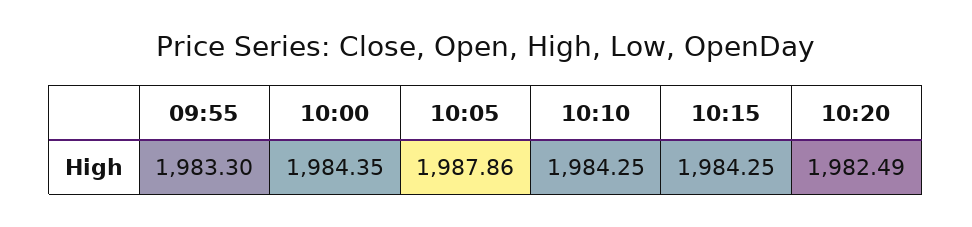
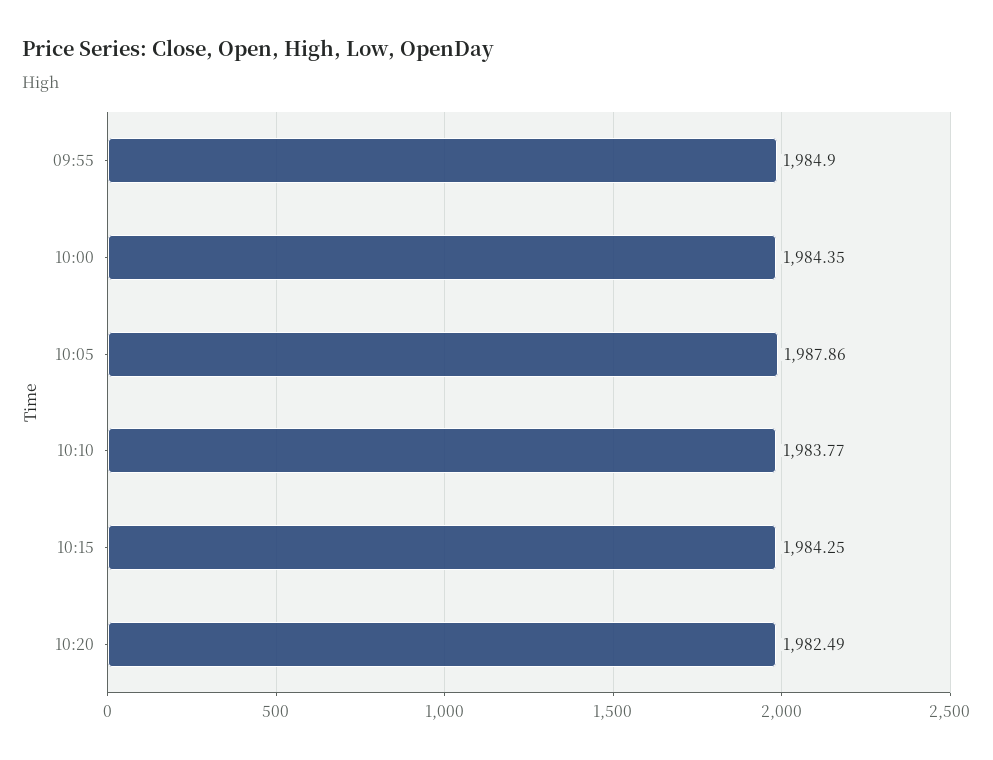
09:55: 1983.3 -> 1984.9
10:10: 1984.25 -> 1983.77

